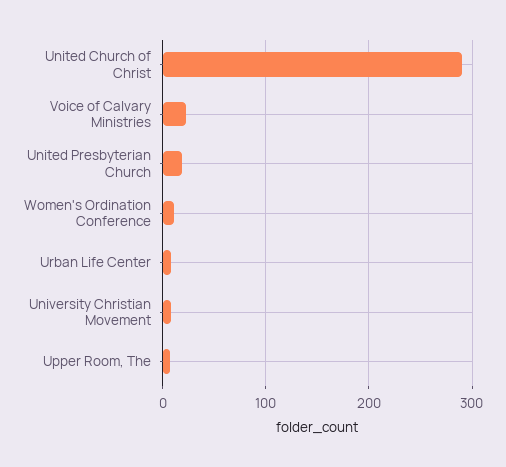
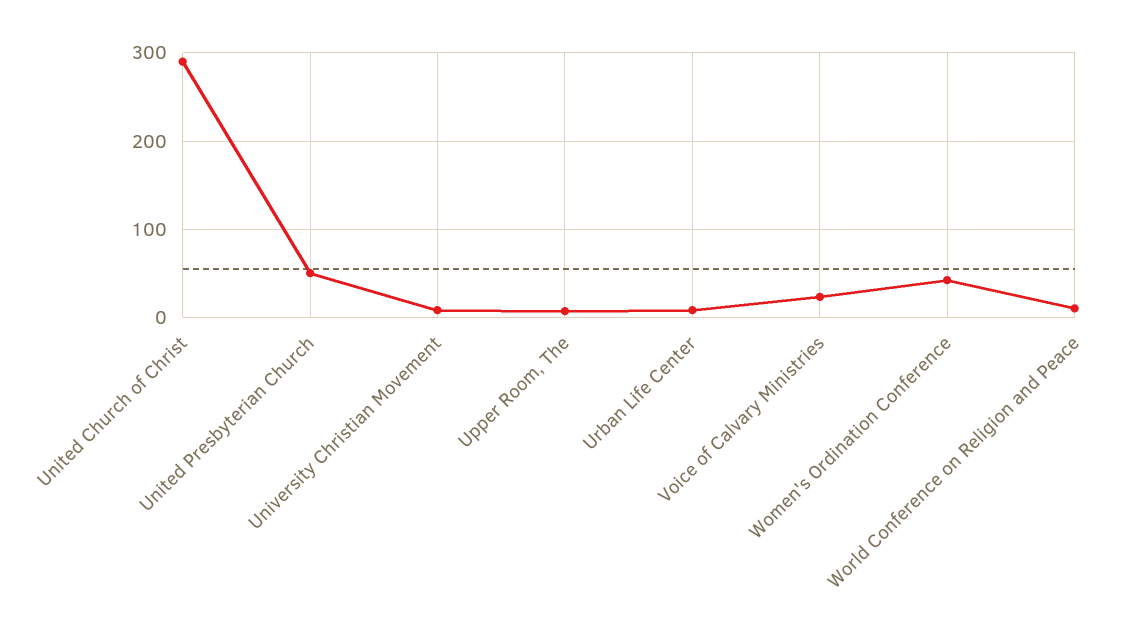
United Presbyterian Church: 20 -> 50
Women's Ordination Conference: 10 -> 40
World Conference on Religion and Peace: none -> 10

